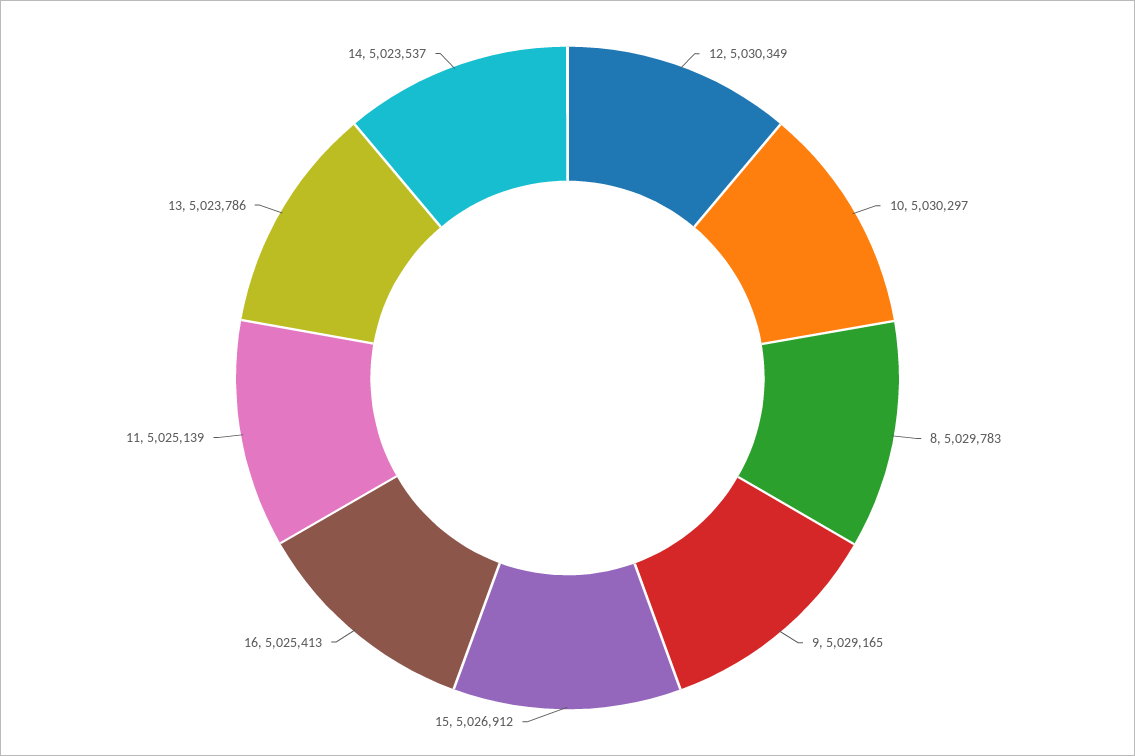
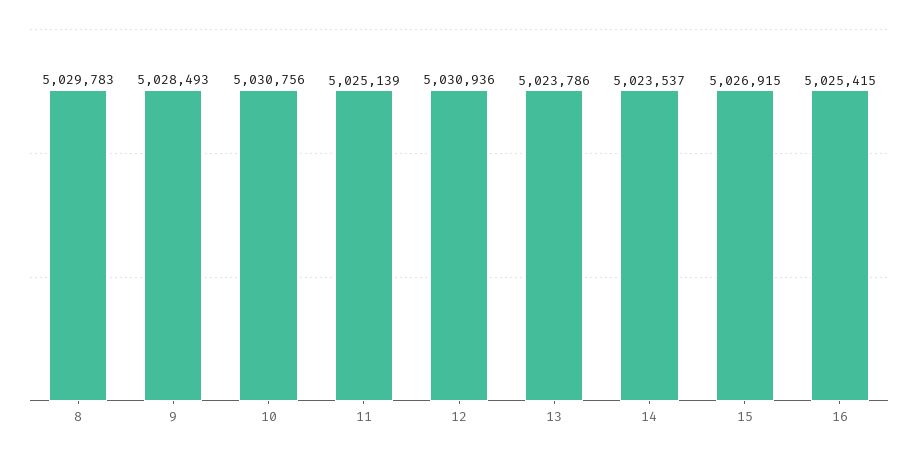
12: 5030349 -> 5030936
10: 5030297 -> 5030756
9: 5029165 -> 5028493
15: 5026912 -> 5026915
16: 5025413 -> 5025415

